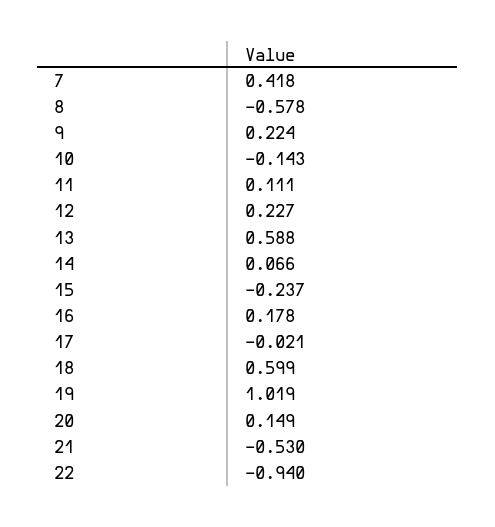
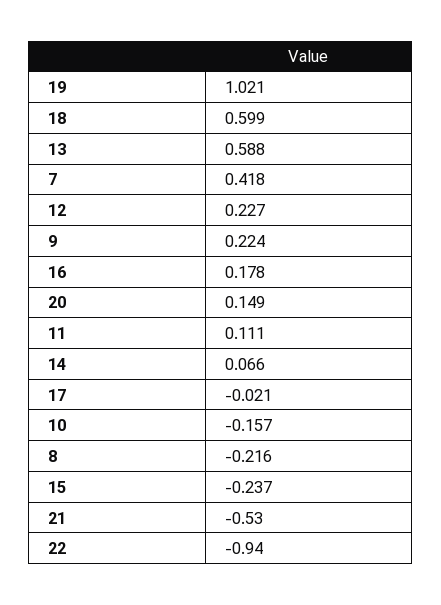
8: -0.578 -> -0.216
10: -0.143 -> -0.157
19: 1.019 -> 1.021

